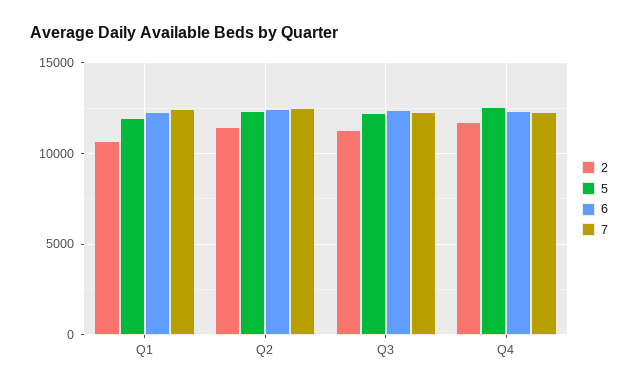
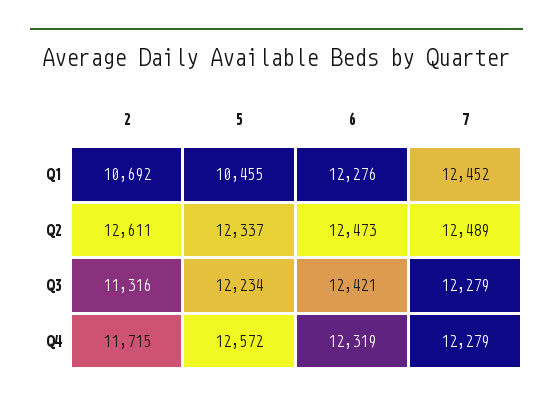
5, Q1: 12000 -> 10455
2, Q2: 11500 -> 12611

